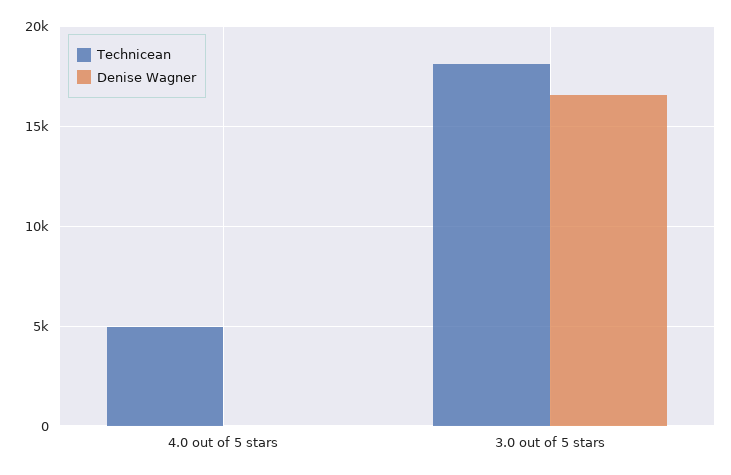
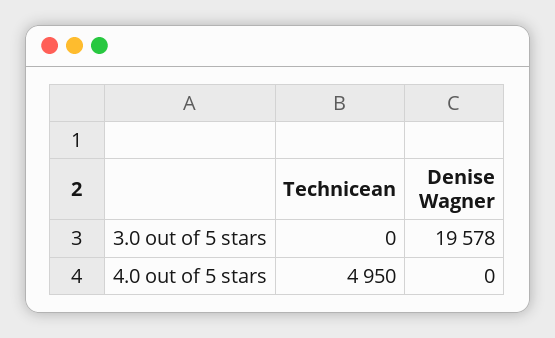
Technicean, 3.0 out of 5 stars: 18000 -> 0
Denise Wagner, 3.0 out of 5 stars: 16500 -> 19578

